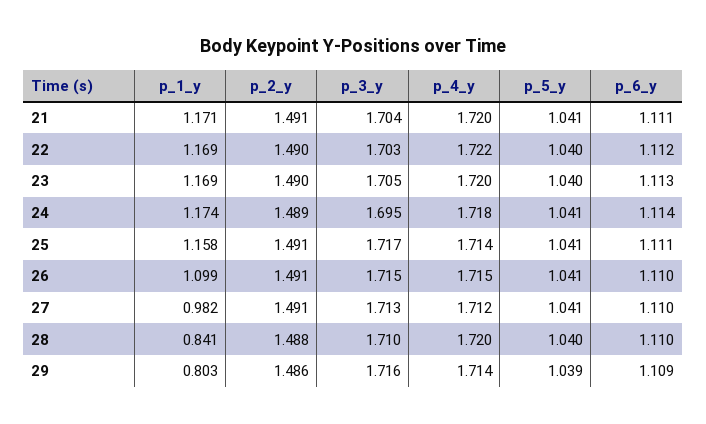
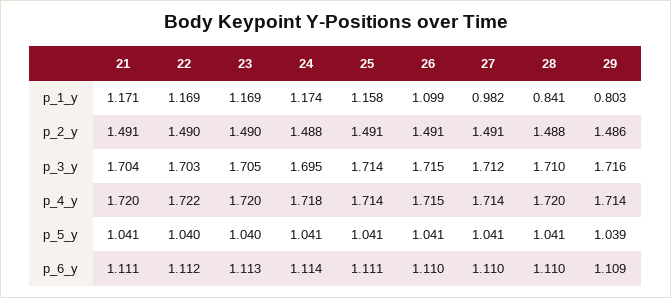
p_2_y, 24: 1.489 -> 1.488
p_3_y, 25: 1.717 -> 1.714
p_3_y, 27: 1.713 -> 1.712
p_4_y, 27: 1.712 -> 1.714
p_5_y, 28: 1.04 -> 1.041

